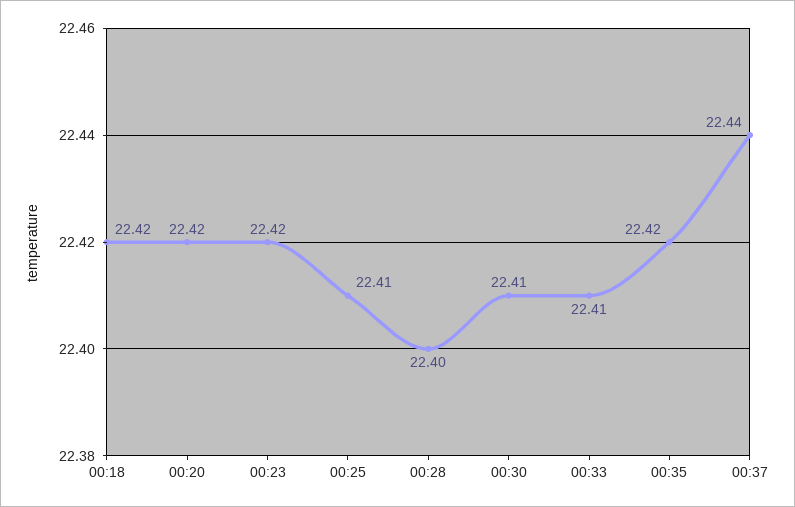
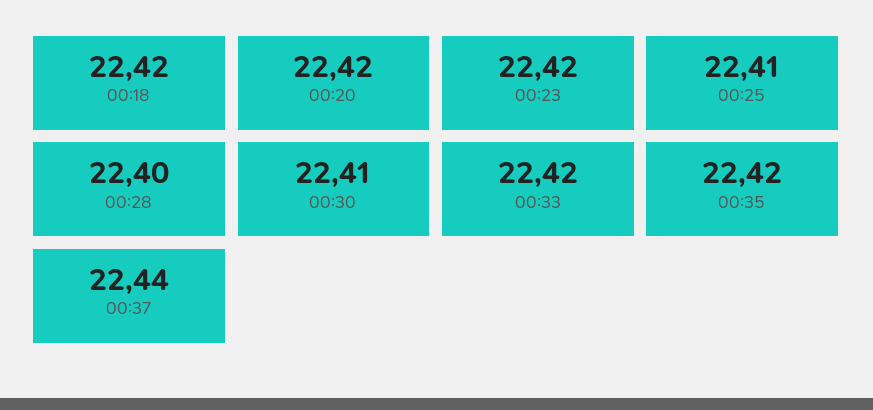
00:33: 22.41 -> 22.42

